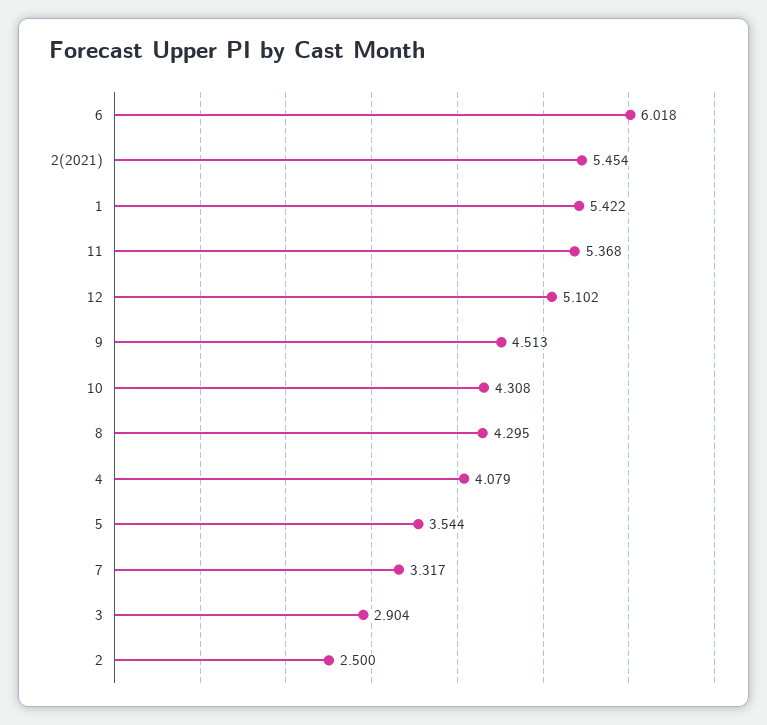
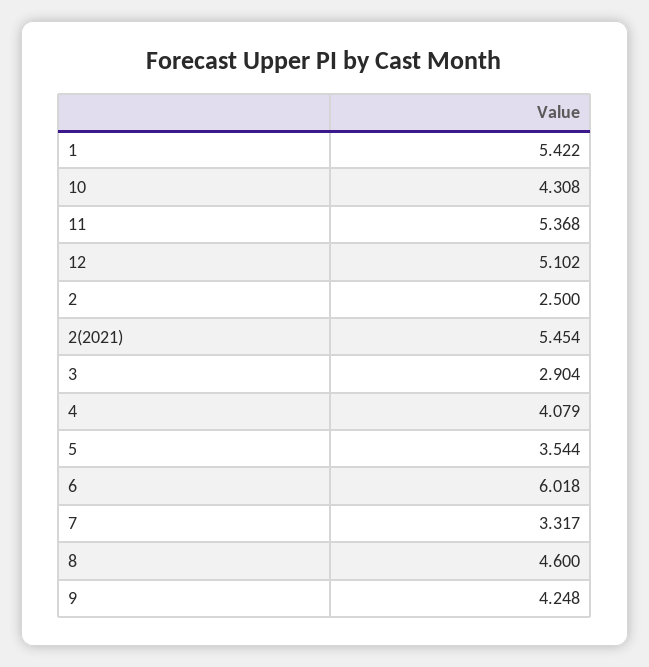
9: 4.513 -> 4.248
8: 4.295 -> 4.6

